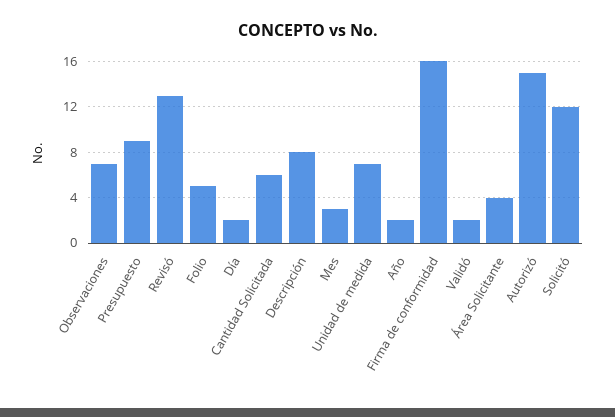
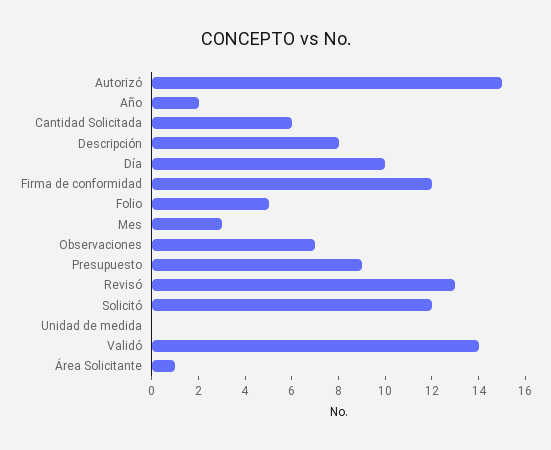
Día: 2 -> 10
Unidad de medida: 7 -> 0
Firma de conformidad: 16 -> 12
Validó: 2 -> 14
Área Solicitante: 4 -> 1

